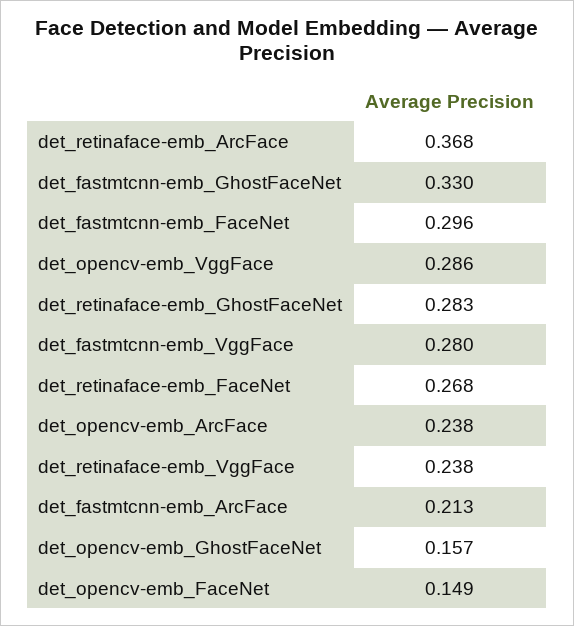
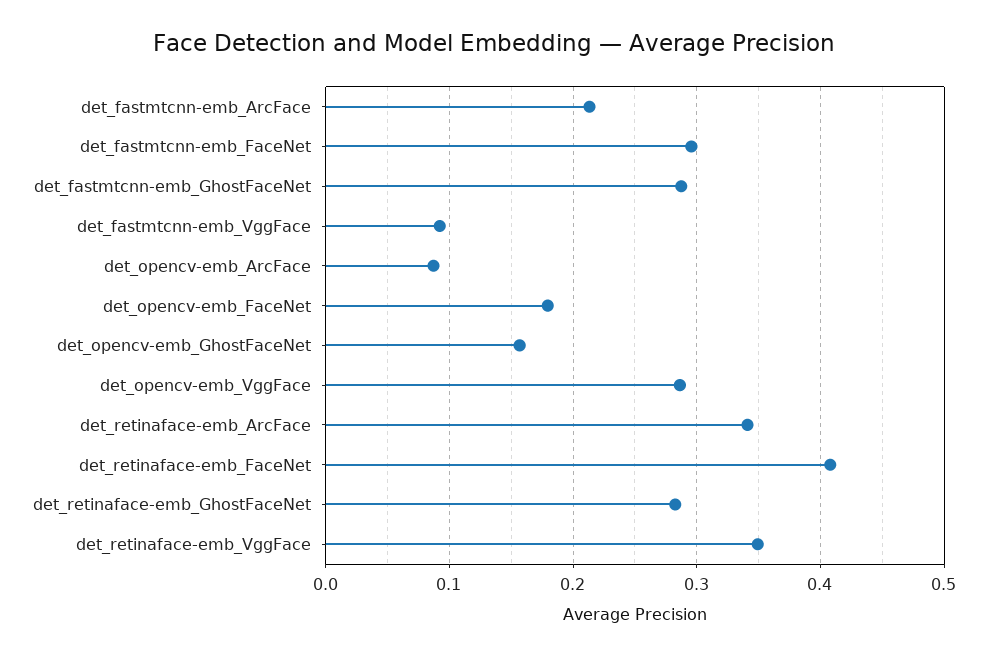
det_retinaface-emb_ArcFace: 0.368 -> 0.34
det_fastmtcnn-emb_GhostFaceNet: 0.33 -> 0.29
det_fastmtcnn-emb_VggFace: 0.28 -> 0.09
det_retinaface-emb_FaceNet: 0.268 -> 0.41
det_opencv-emb_ArcFace: 0.238 -> 0.09
det_retinaface-emb_VggFace: 0.238 -> 0.35
det_opencv-emb_FaceNet: 0.149 -> 0.18

